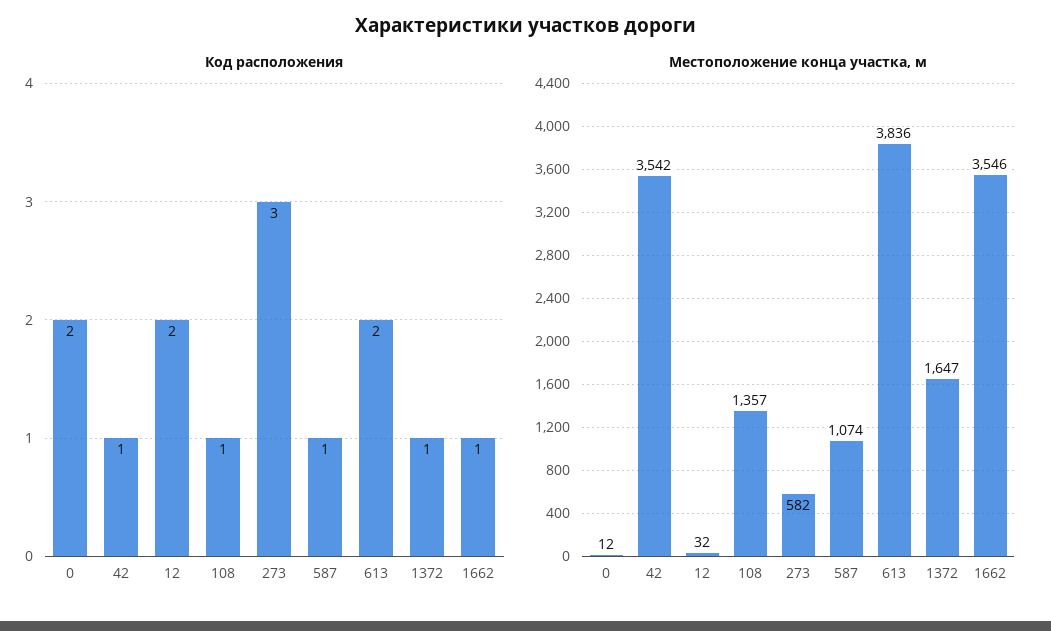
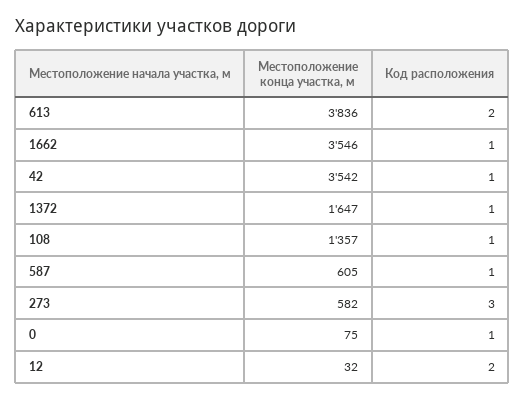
Код расположения, 0: 2 -> 1
Местоположение конца участка, м, 0: 12 -> 75
Местоположение конца участка, м, 587: 1074 -> 605

